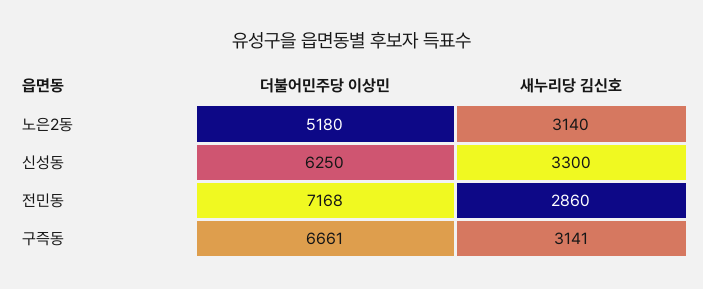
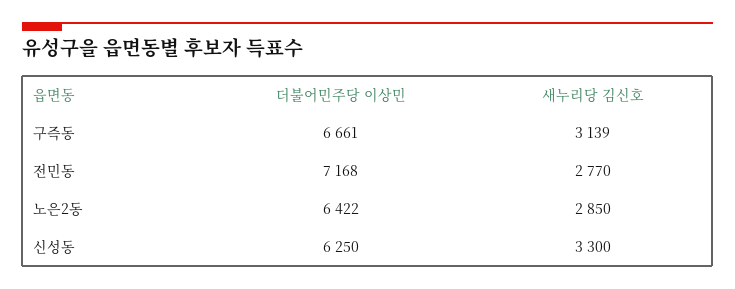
더불어민주당 이상민, 노은2동: 5180 -> 6422
새누리당 김신호, 노은2동: 3140 -> 2850
새누리당 김신호, 전민동: 2860 -> 2770
새누리당 김신호, 구즉동: 3141 -> 3139

